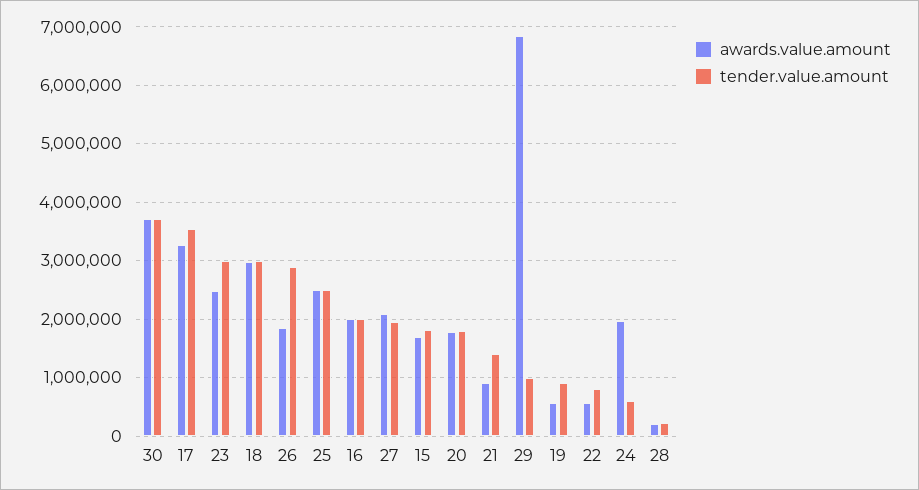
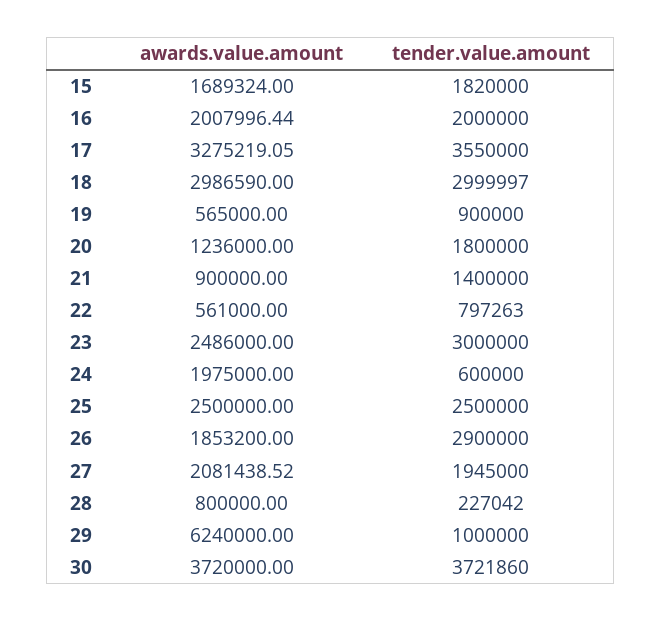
awards.value.amount, 20: 1800000 -> 1236000
awards.value.amount, 29: 6800000 -> 6240000
awards.value.amount, 28: 200000 -> 800000

